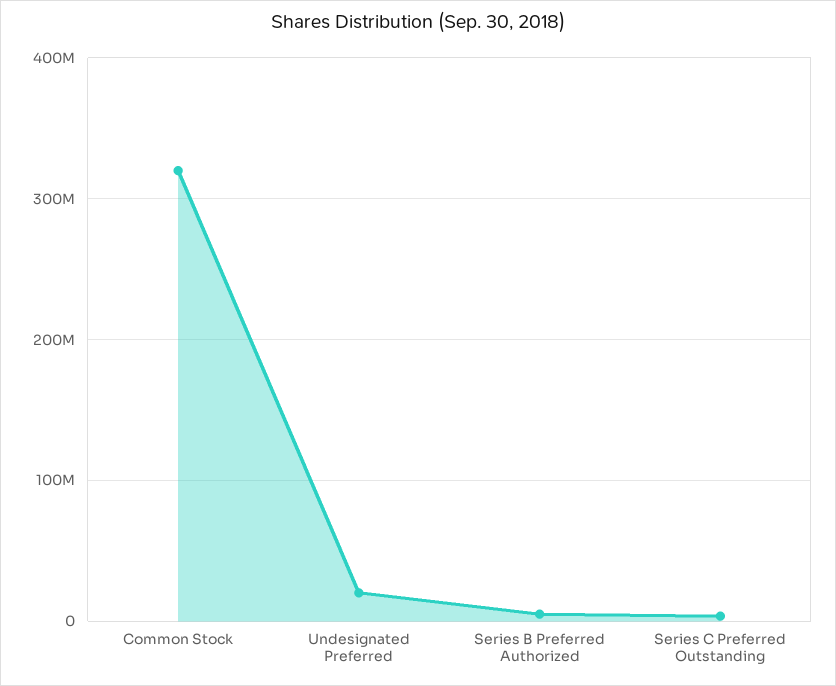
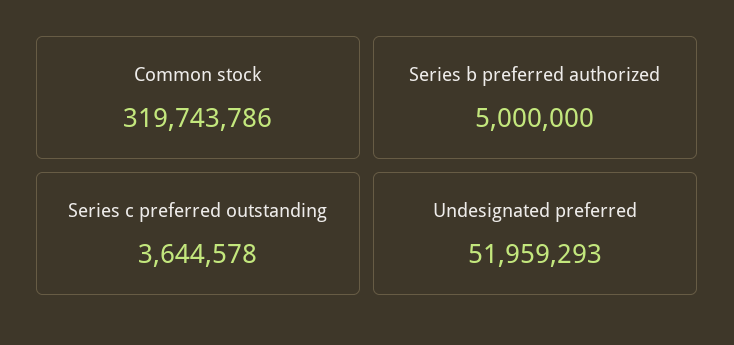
Undesignated Preferred: 20000000 -> 51959293

